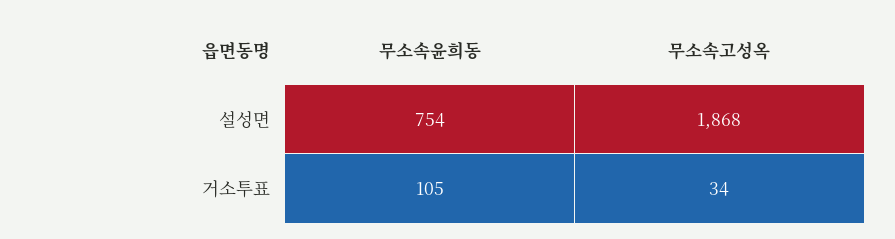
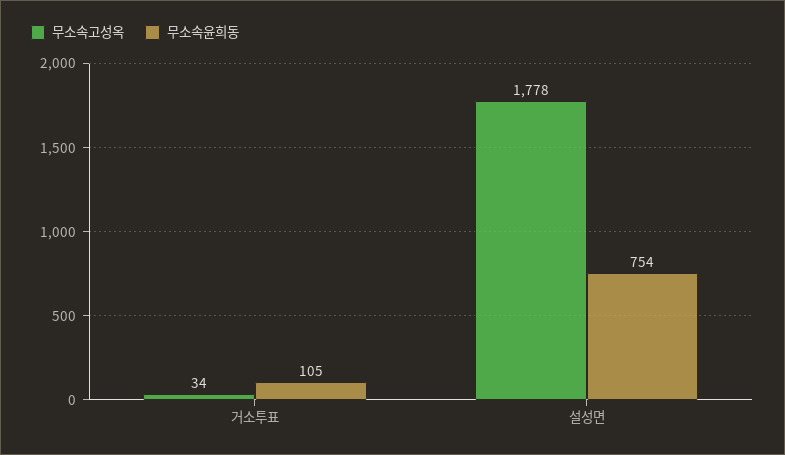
무소속고성옥, 설성면: 1868 -> 1778

